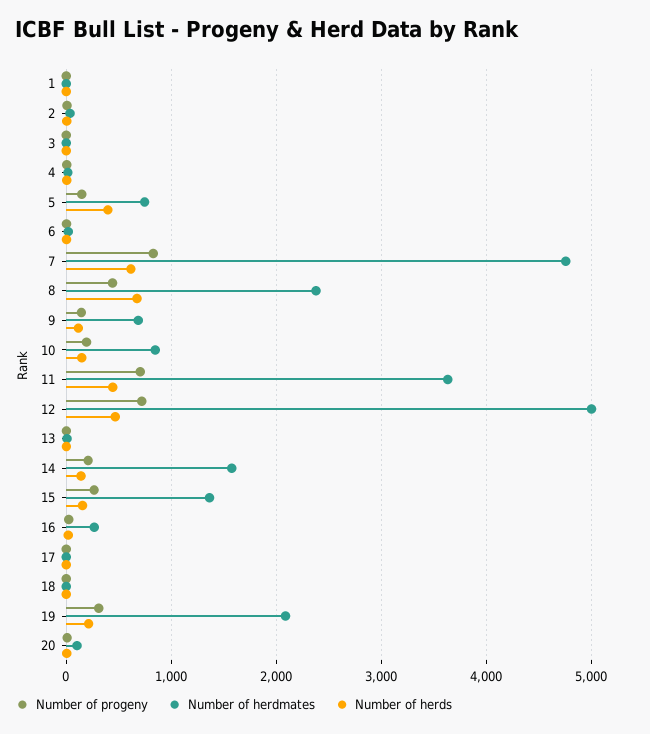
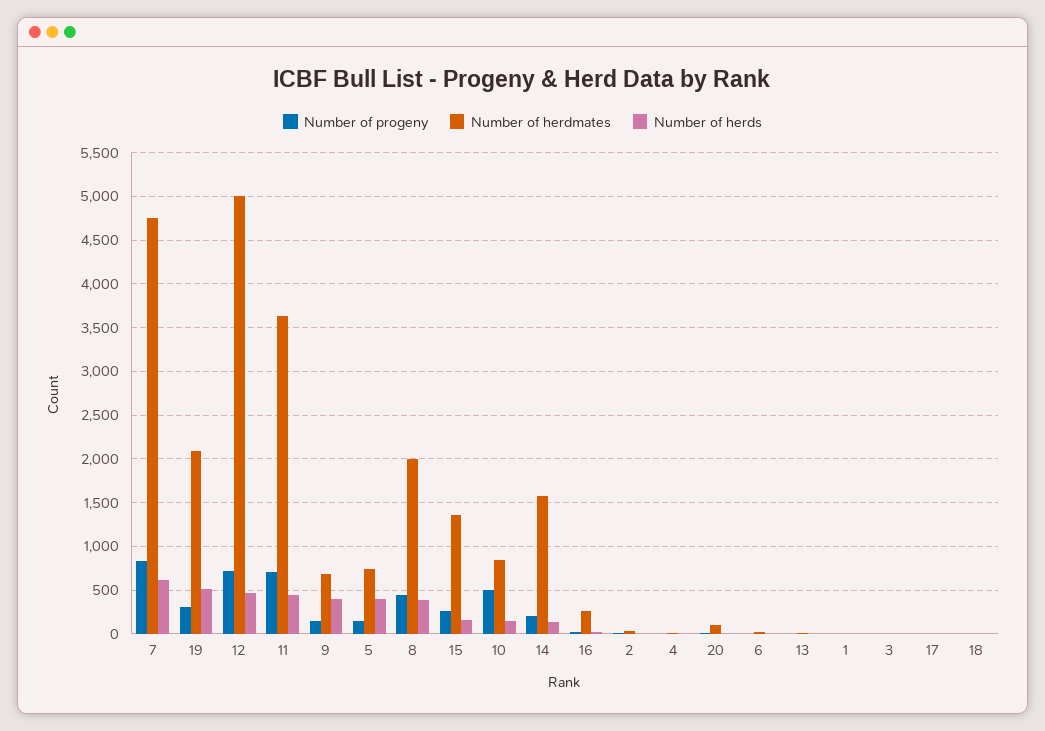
Number of herdmates, 8: 2400 -> 2000
Number of herds, 8: 700 -> 400
Number of herds, 9: 100 -> 400
Number of progeny, 10: 200 -> 500
Number of herds, 19: 200 -> 500

